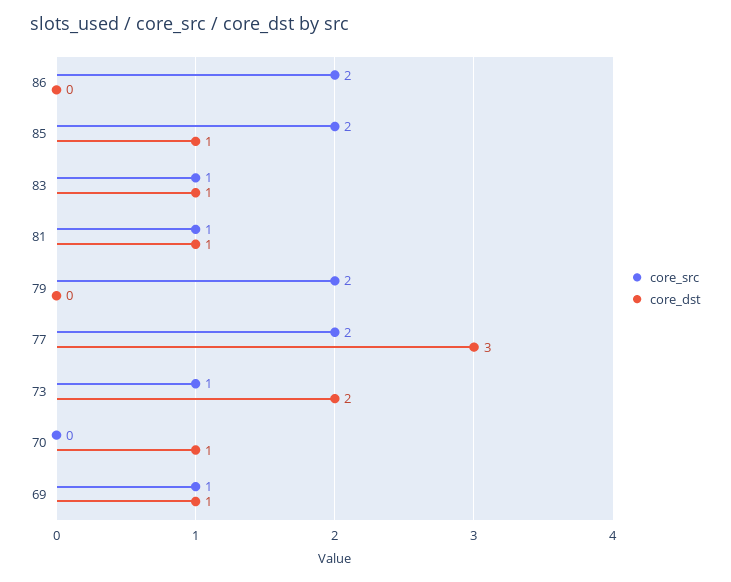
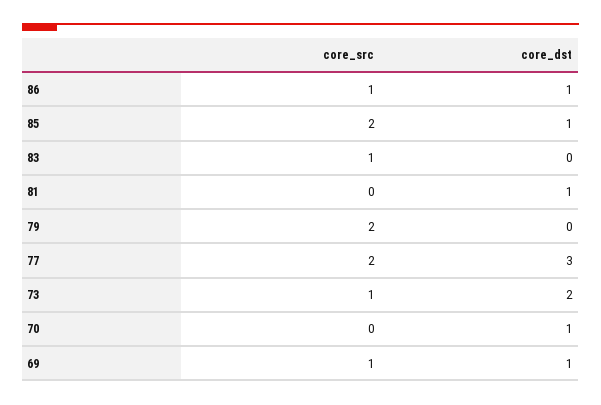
core_src, 86: 2 -> 1
core_dst, 86: 0 -> 1
core_dst, 83: 1 -> 0
core_src, 81: 1 -> 0

